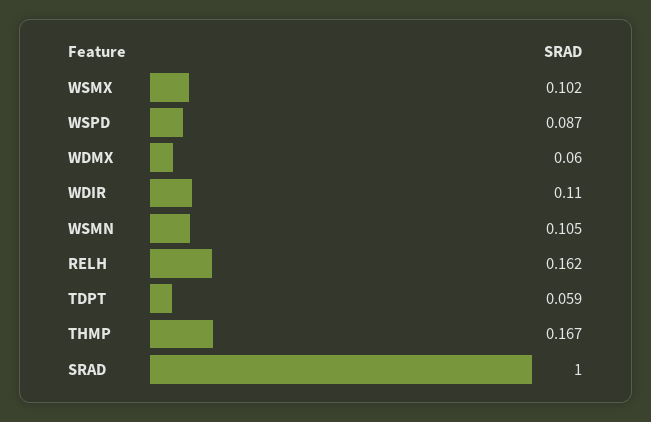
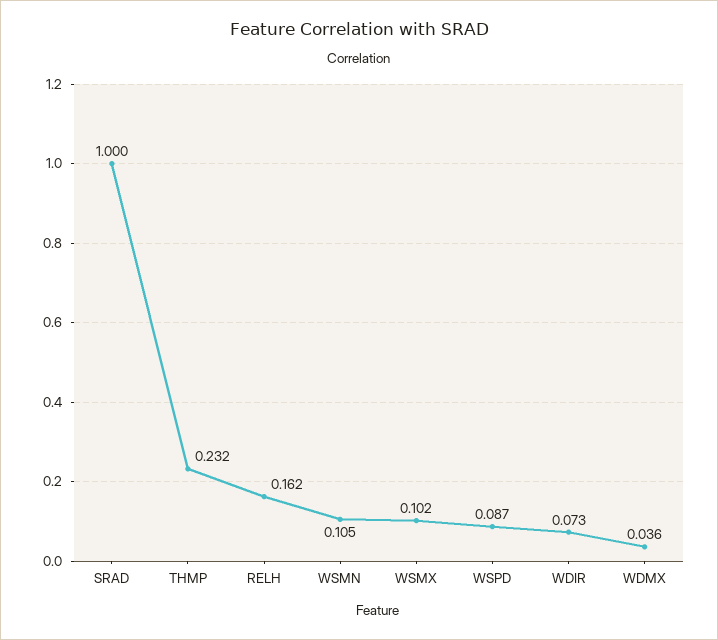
WDMX: 0.06 -> 0.036
WDIR: 0.11 -> 0.073
TDPT: 0.059 -> none
THMP: 0.167 -> 0.232

